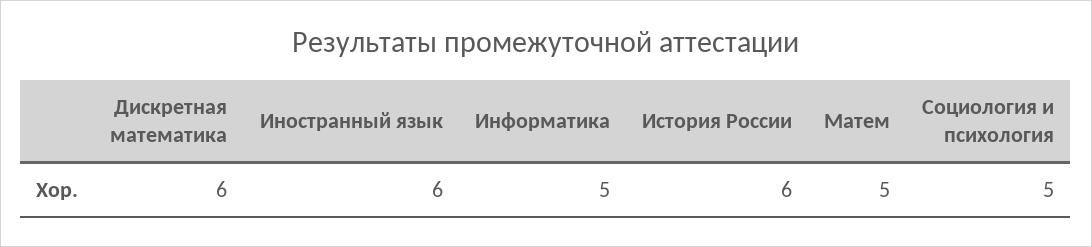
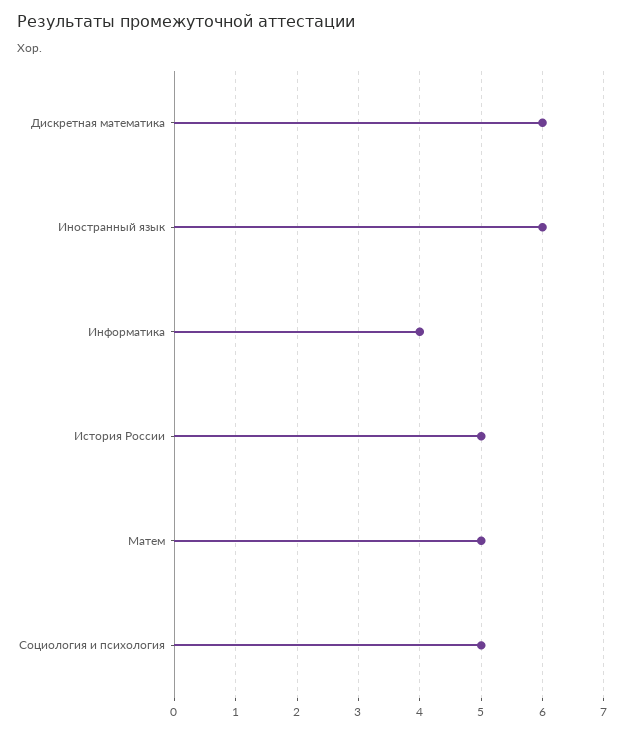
Информатика: 5 -> 4
История России: 6 -> 5

